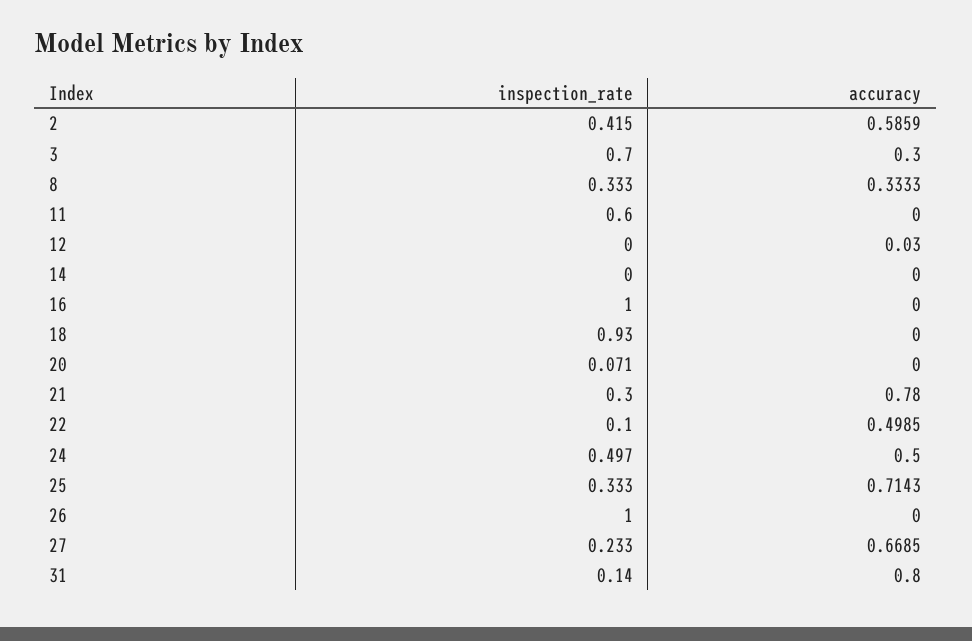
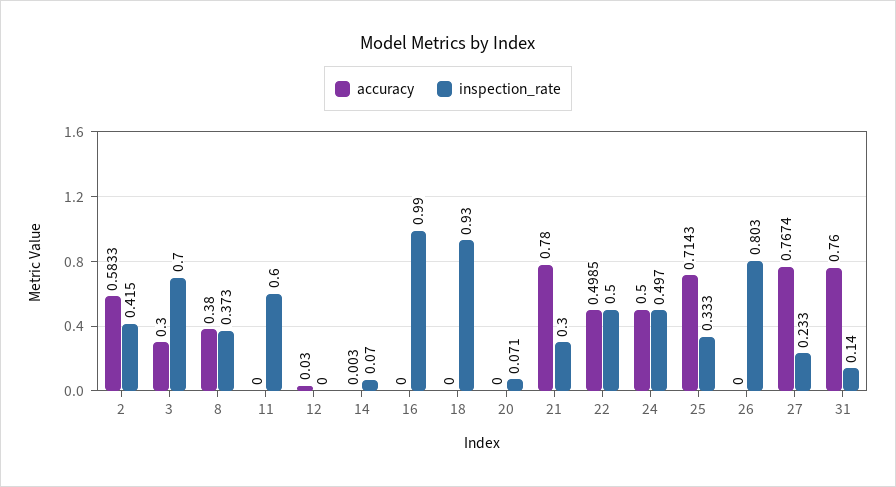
accuracy, 2: 0.5859 -> 0.5833
inspection_rate, 8: 0.333 -> 0.373
accuracy, 8: 0.3333 -> 0.38
inspection_rate, 14: 0 -> 0.07
accuracy, 14: 0 -> 0.003
inspection_rate, 16: 1 -> 0.99
inspection_rate, 22: 0.1 -> 0.5
inspection_rate, 26: 1 -> 0.803
accuracy, 27: 0.6685 -> 0.7674
accuracy, 31: 0.8 -> 0.76

